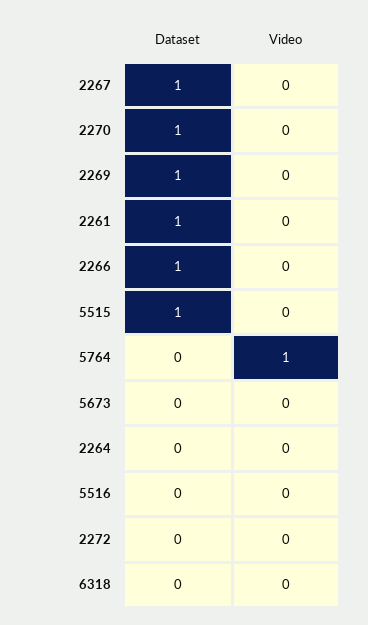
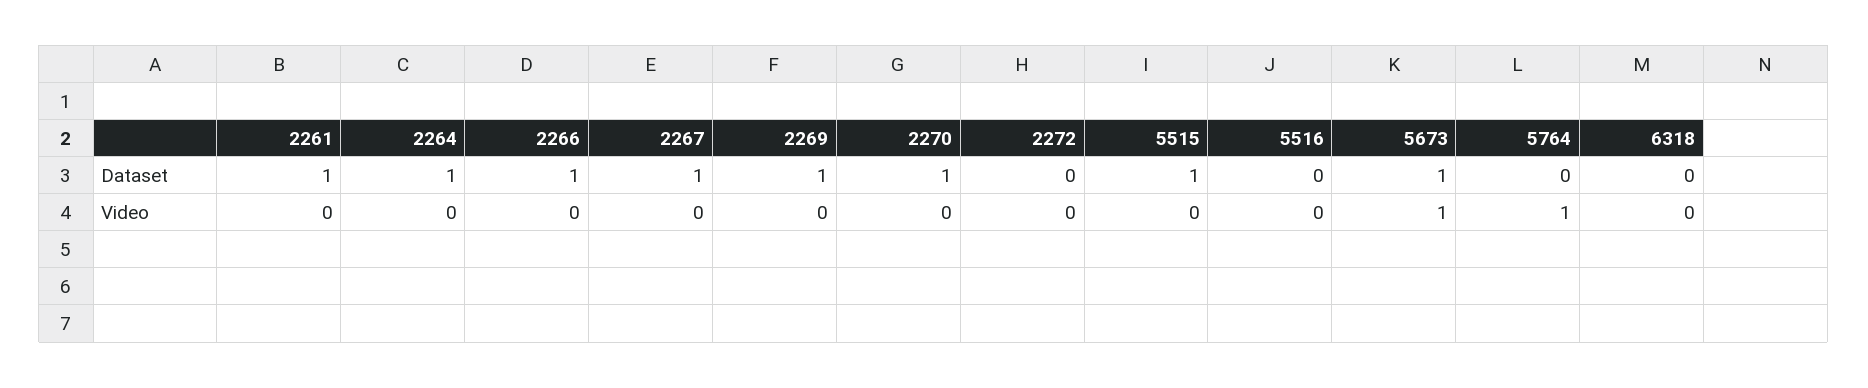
Dataset, 5673: 0 -> 1
Video, 5673: 0 -> 1
Dataset, 2264: 0 -> 1

